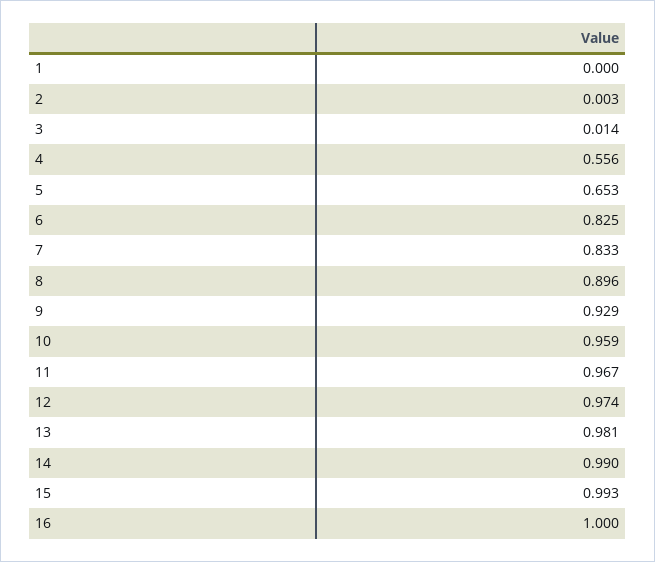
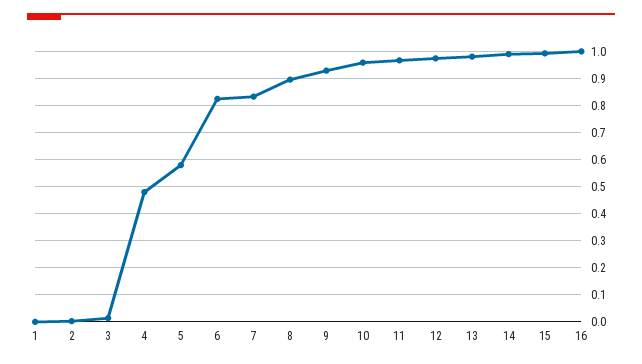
4: 0.556 -> 0.475
5: 0.653 -> 0.575

